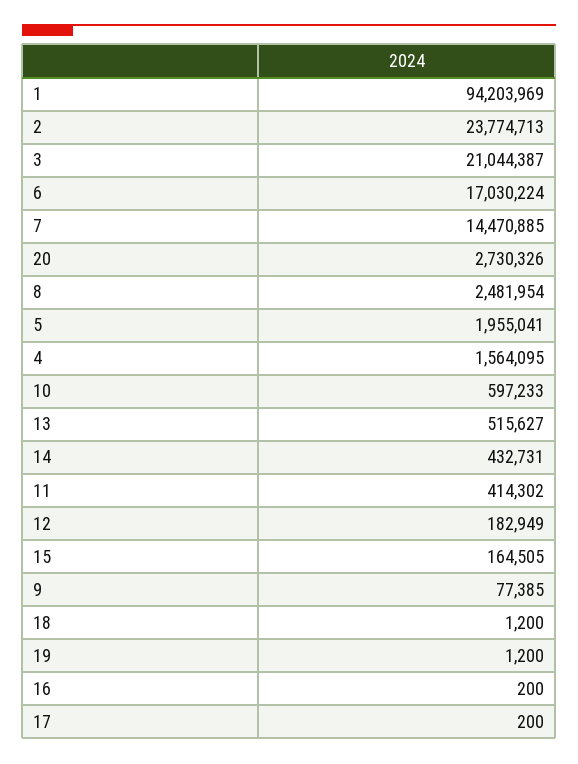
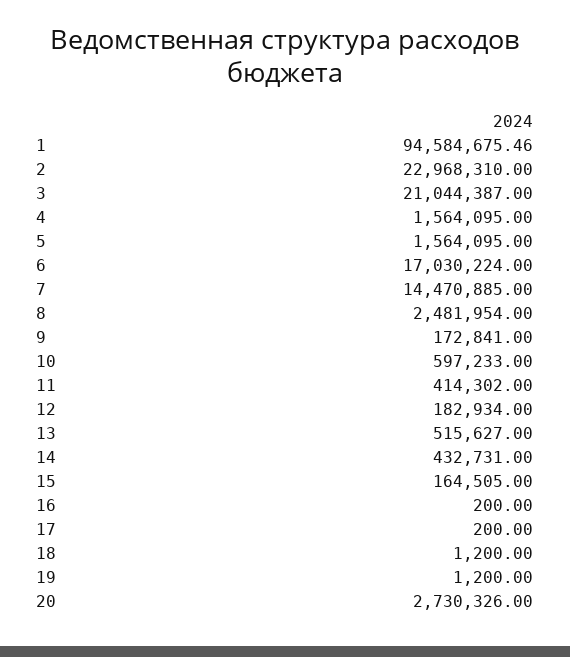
1: 94203969 -> 94584675.46
2: 23774713 -> 22968310
5: 1955041 -> 1564095
12: 182949 -> 182934
9: 77385 -> 172841

